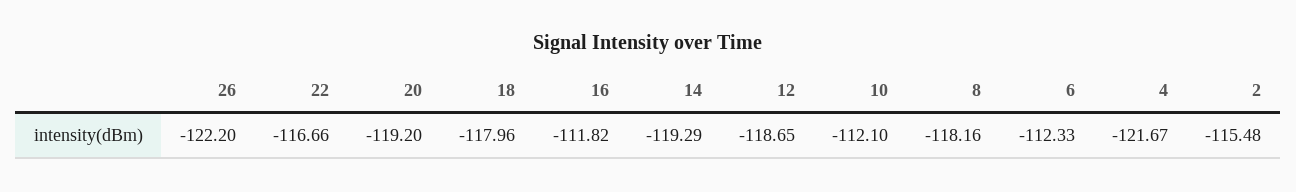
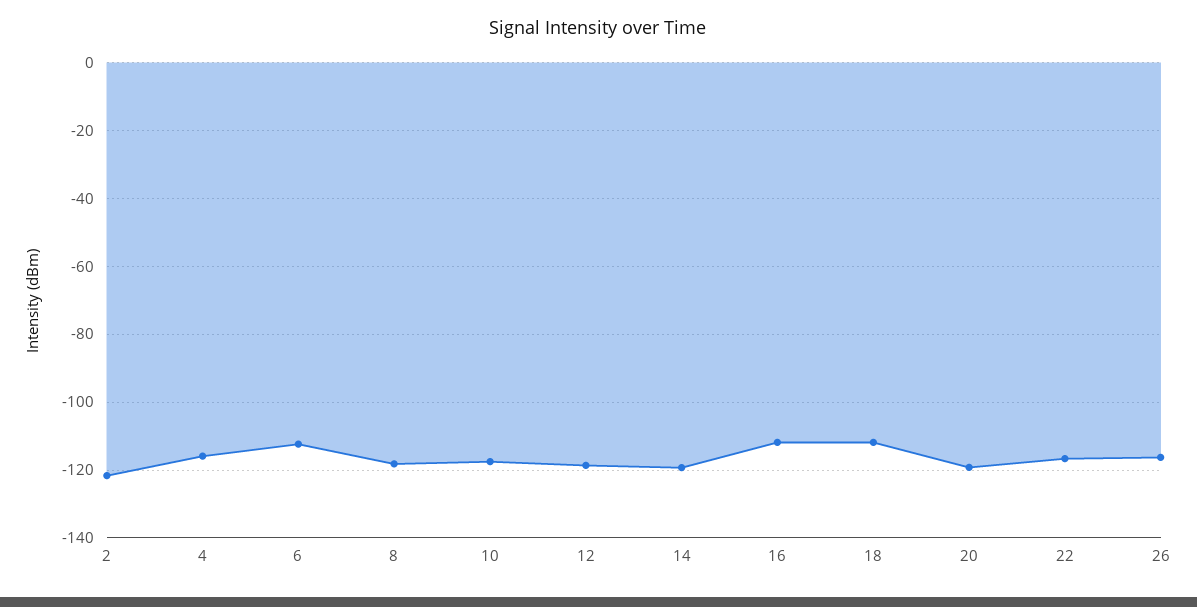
26: -122.2 -> -116
18: -117.96 -> -112
10: -112.1 -> -118
4: -121.67 -> -116
2: -115.48 -> -122

